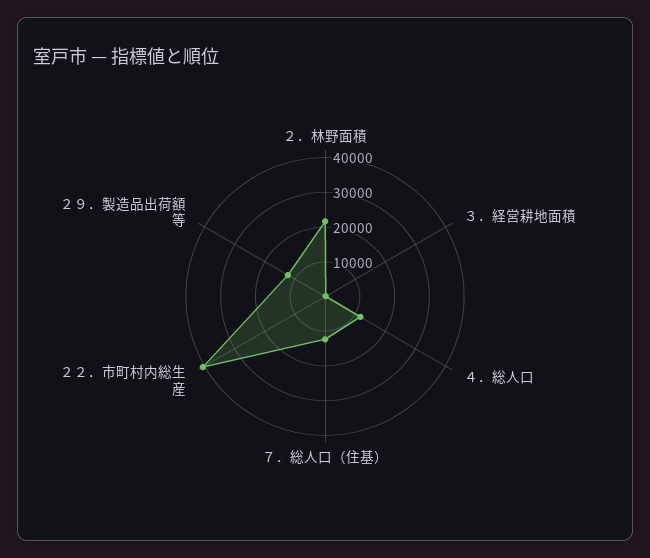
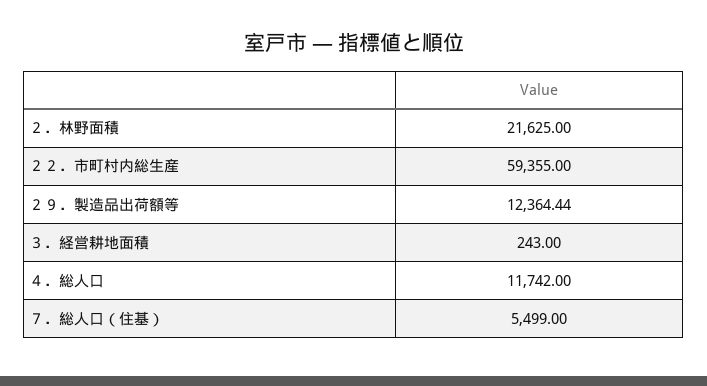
７．総人口（住基）: 12500 -> 5499
２２．市町村内総生産: 40000 -> 59355

